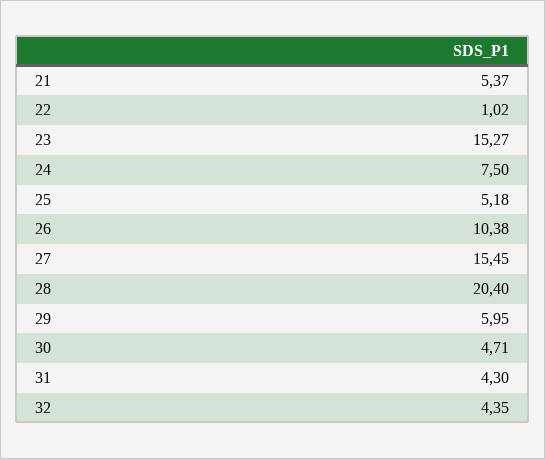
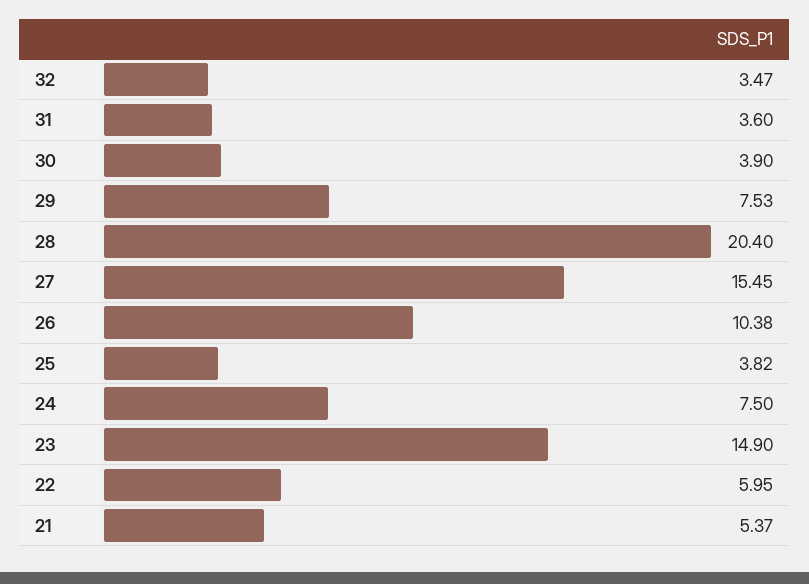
22: 1.02 -> 5.95
23: 15.27 -> 14.9
25: 5.18 -> 3.82
29: 5.95 -> 7.53
30: 4.71 -> 3.9
31: 4.3 -> 3.6
32: 4.35 -> 3.47

